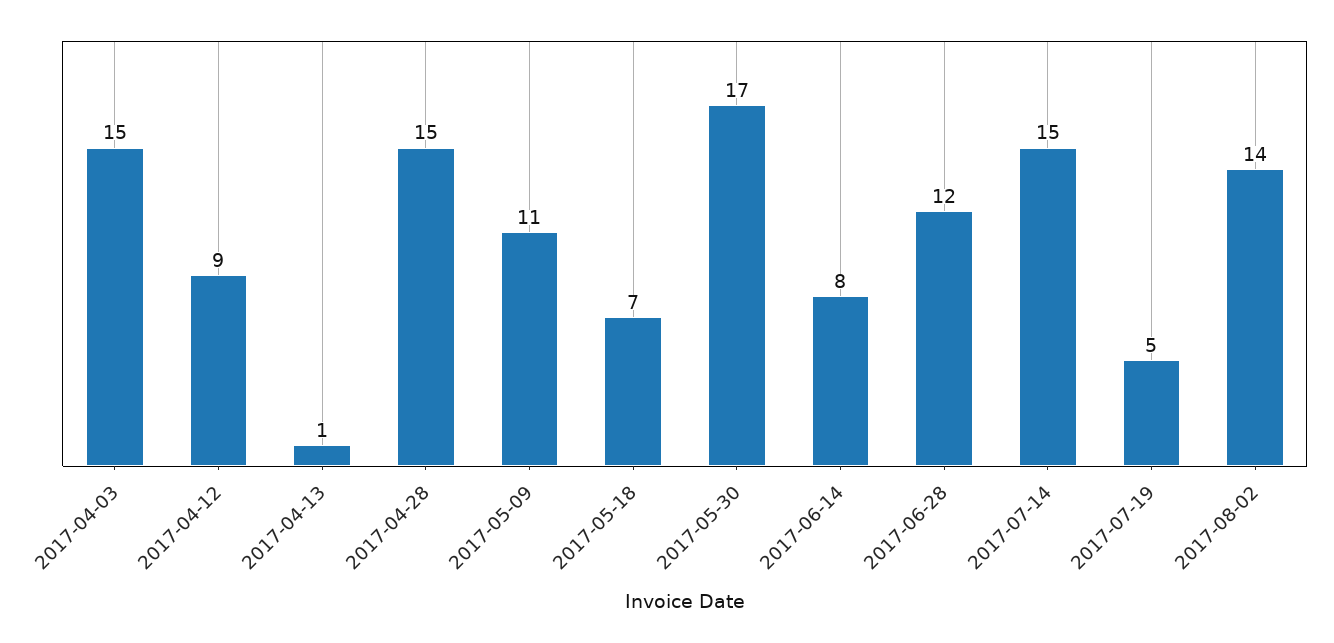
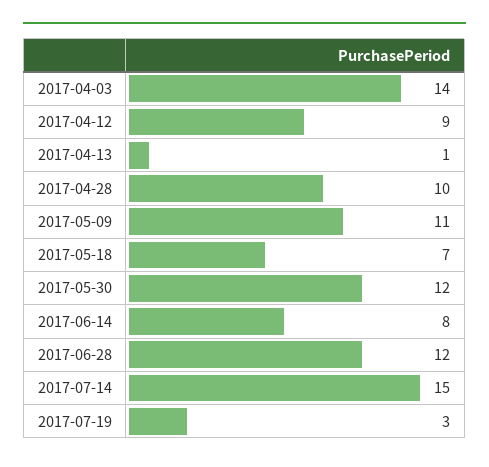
2017-04-03: 15 -> 14
2017-04-28: 15 -> 10
2017-05-30: 17 -> 12
2017-07-19: 5 -> 3
2017-08-02: 14 -> none

